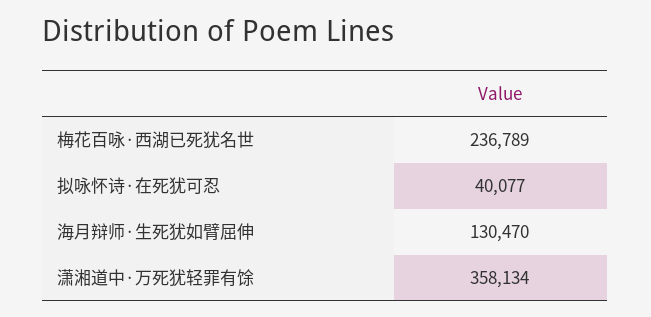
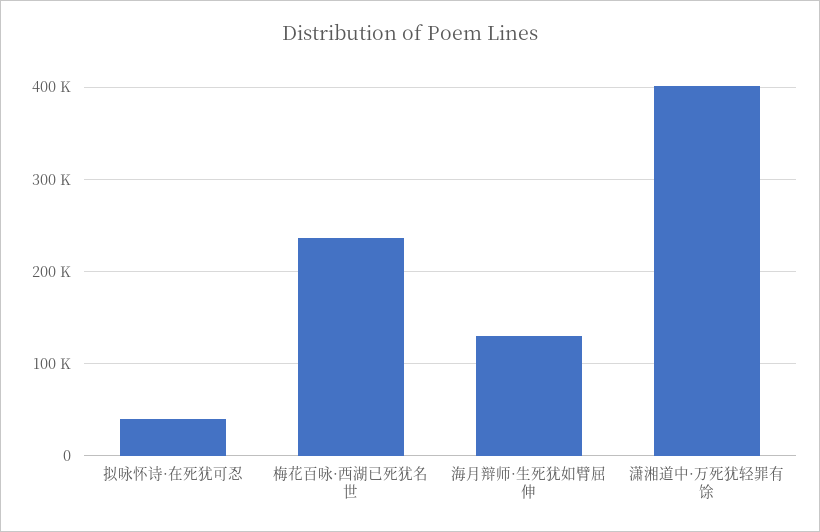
潇湘道中·万死犹轻罪有馀: 358134 -> 400000

